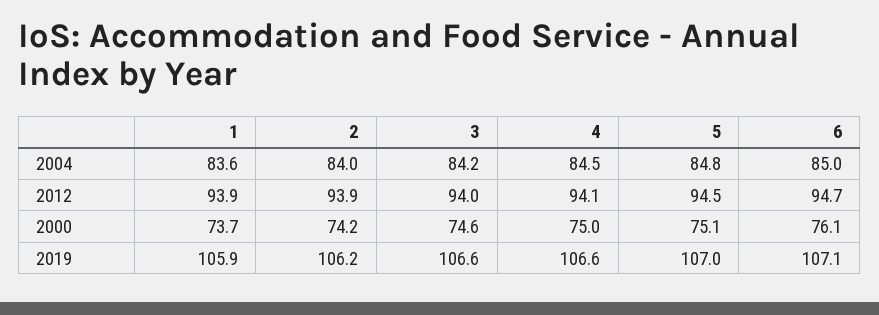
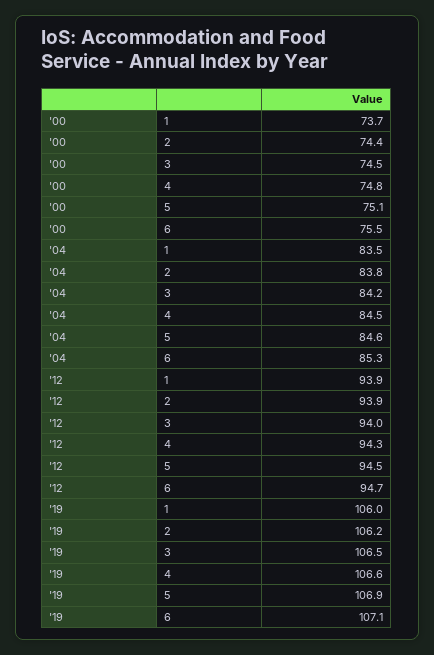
1, 2004: 83.6 -> 83.5
2, 2004: 84 -> 83.8
5, 2004: 84.8 -> 84.6
6, 2004: 85 -> 85.3
4, 2012: 94.1 -> 94.3
2, 2000: 74.2 -> 74.4
3, 2000: 74.6 -> 74.5
4, 2000: 75 -> 74.8
6, 2000: 76.1 -> 75.5
1, 2019: 105.9 -> 106
3, 2019: 106.6 -> 106.5
5, 2019: 107 -> 106.9

